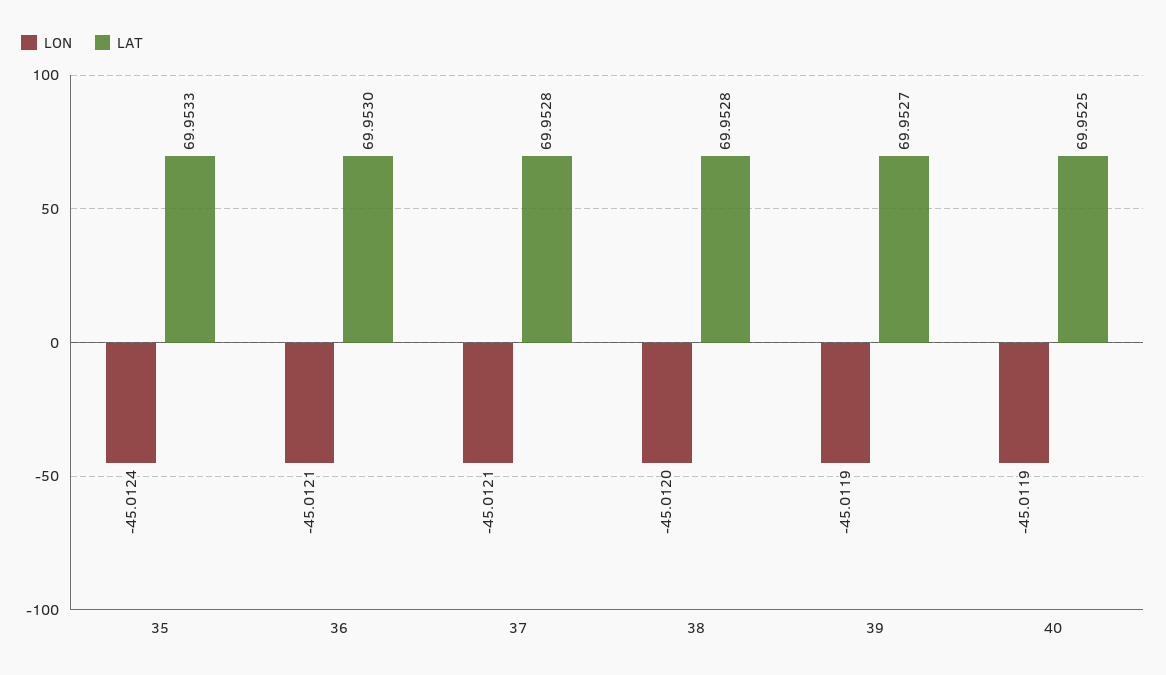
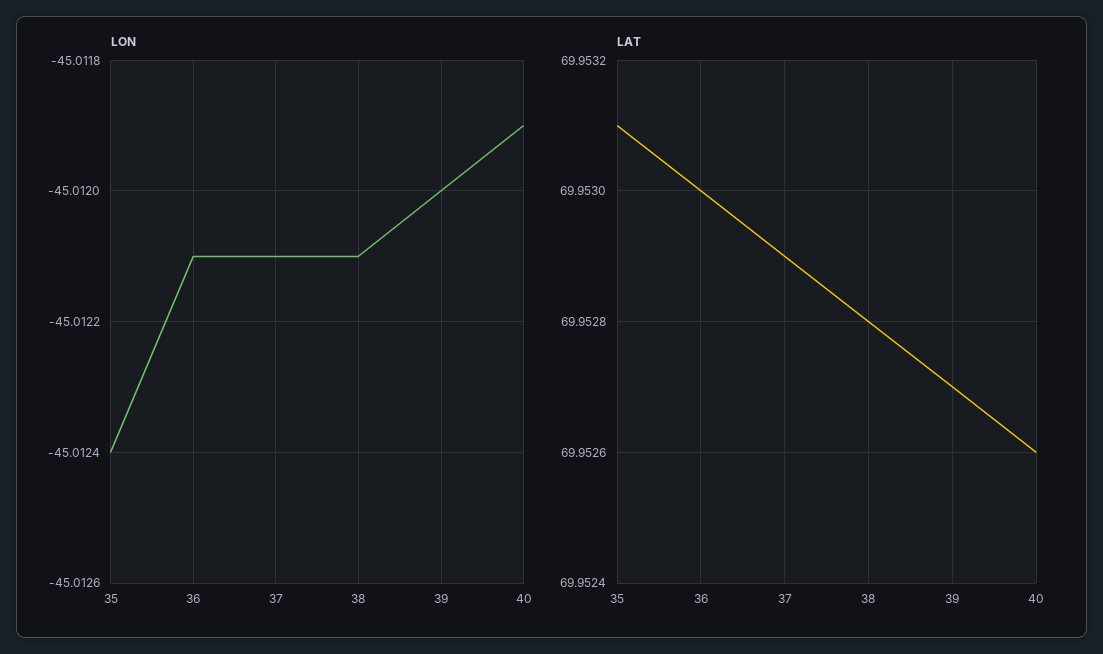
LAT, 35: 69.9533 -> 69.9531
LAT, 37: 69.9528 -> 69.9529
LON, 38: -45.012 -> -45.0121
LON, 39: -45.0119 -> -45.012
LAT, 40: 69.9525 -> 69.9526

